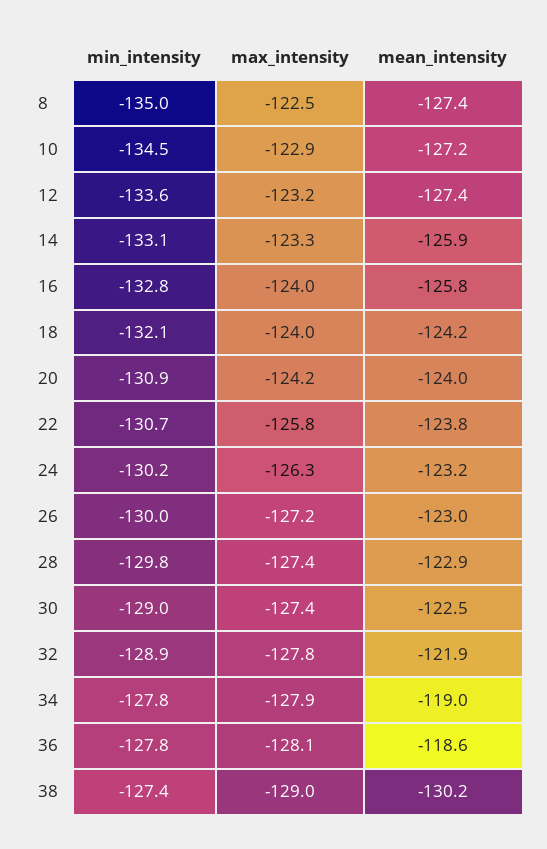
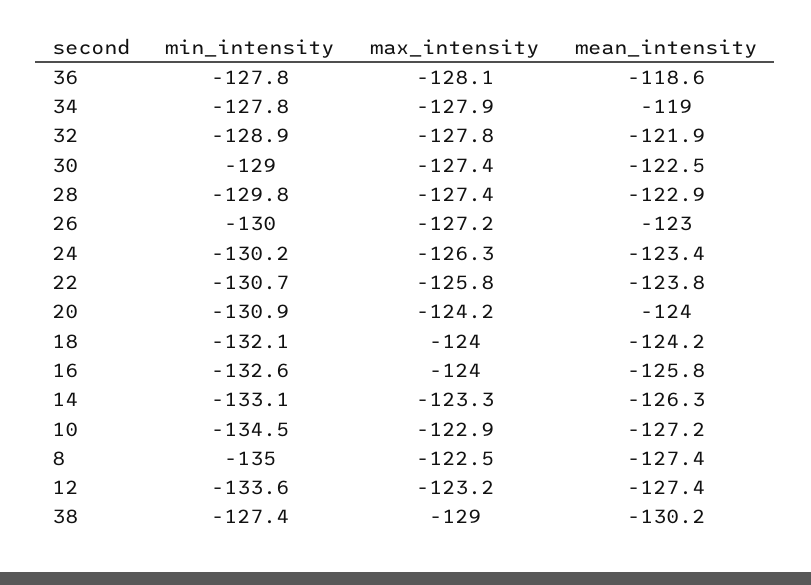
mean_intensity, 14: -125.9 -> -126.3
min_intensity, 16: -132.8 -> -132.6
mean_intensity, 24: -123.2 -> -123.4

